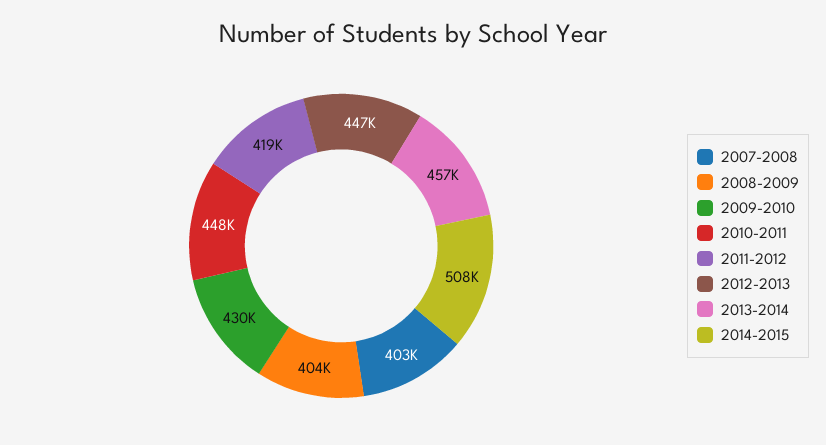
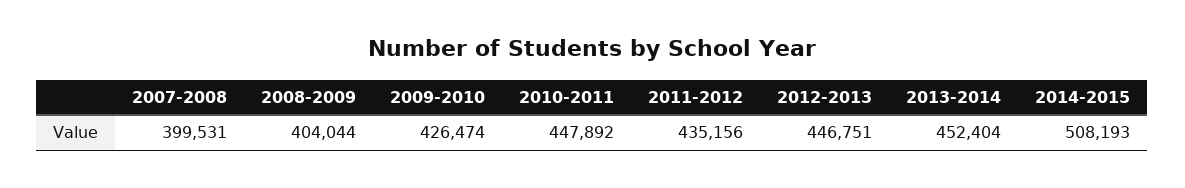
2007-2008: 403000 -> 399531
2009-2010: 430000 -> 426474
2011-2012: 419000 -> 435156
2013-2014: 457000 -> 452404

